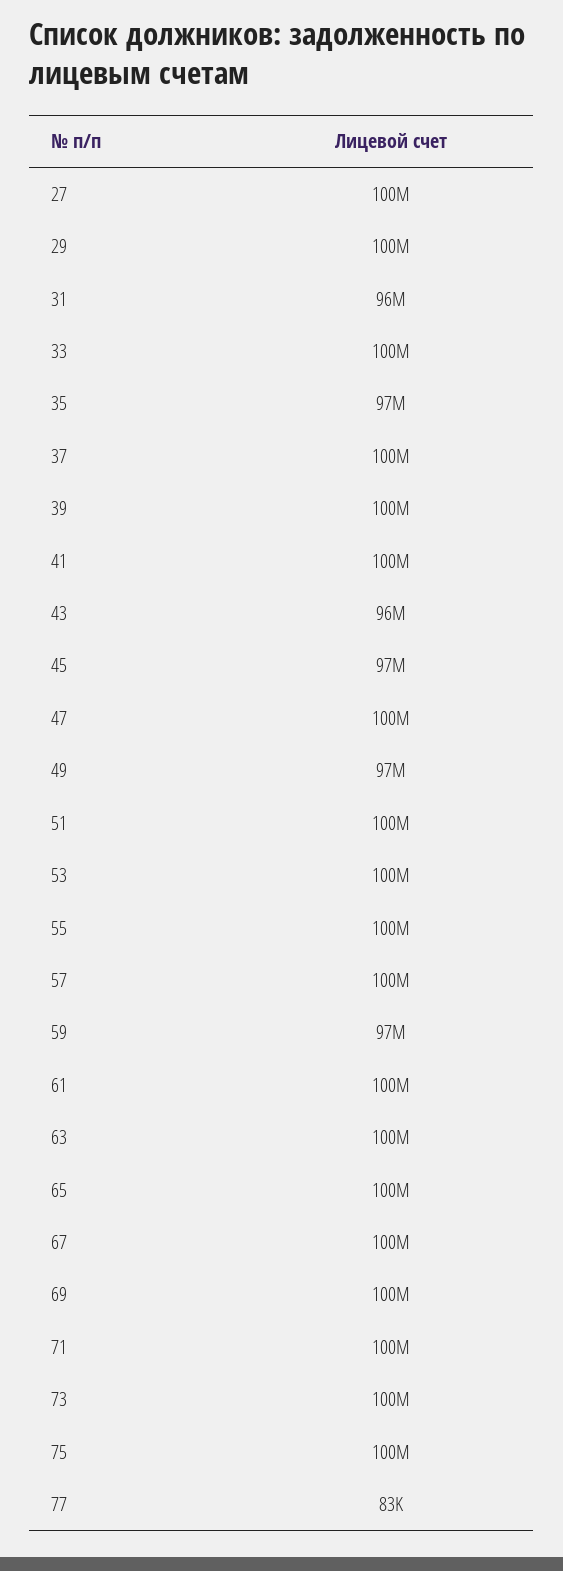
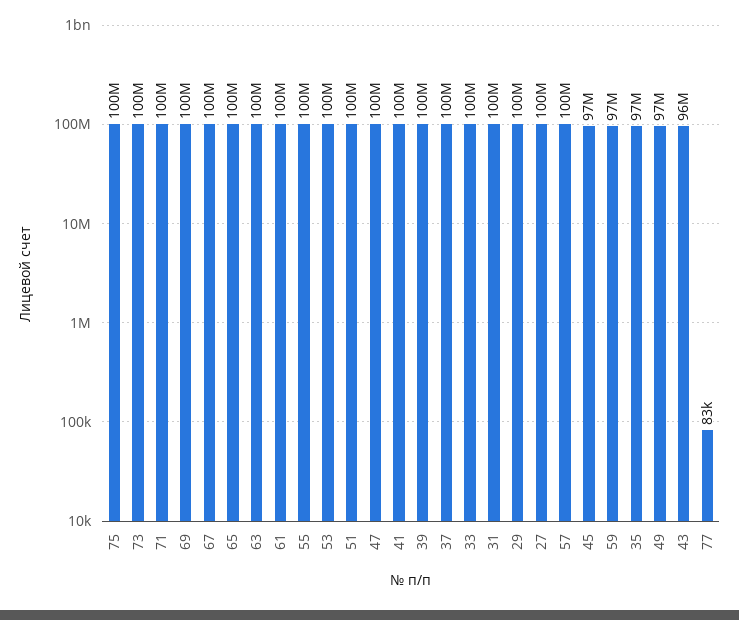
31: 96000000 -> 100000000

